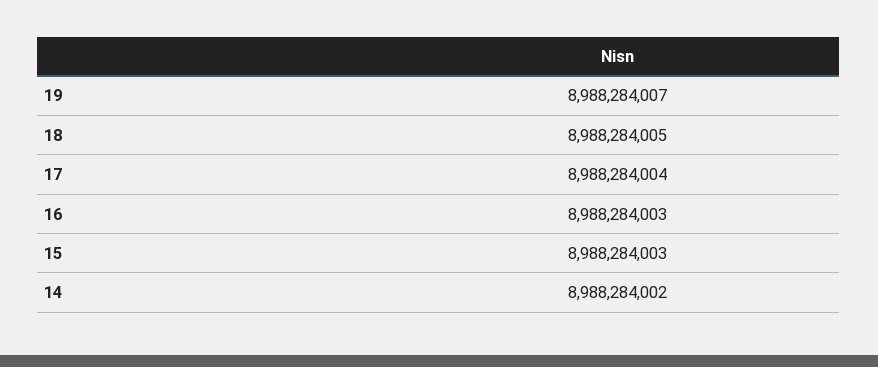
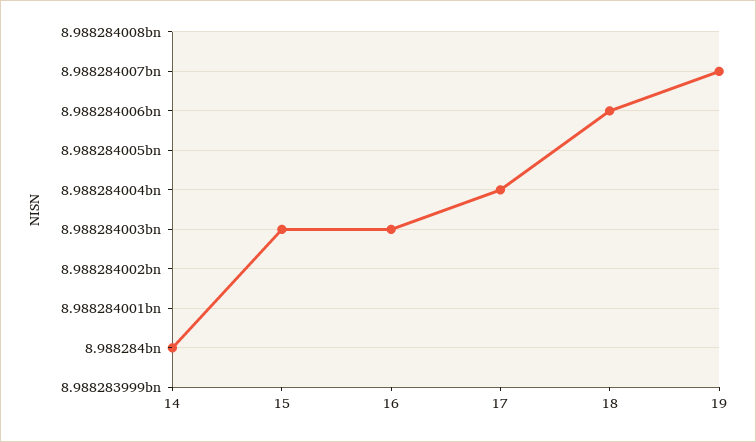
18: 8988284005 -> 8988284006
14: 8988284002 -> 8988284000

